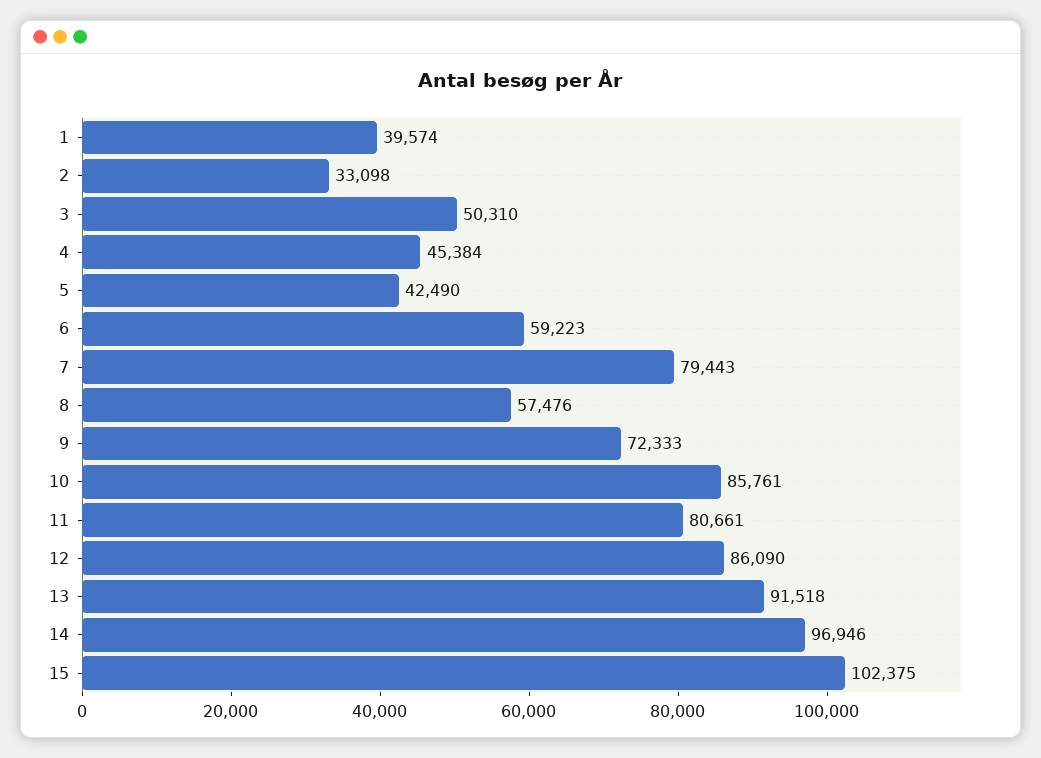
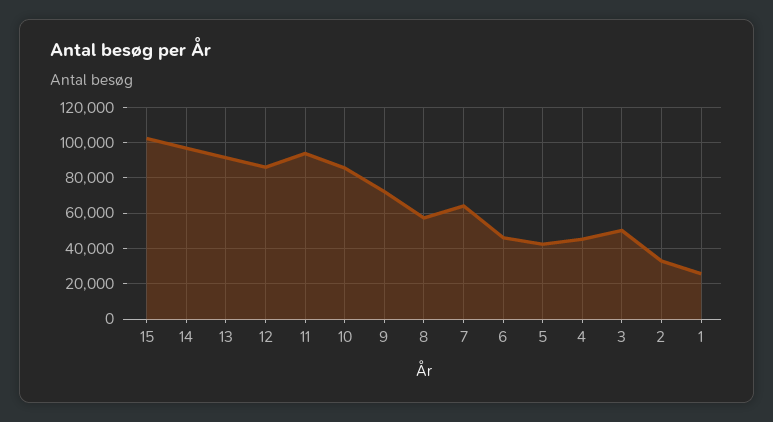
1: 39574 -> 25000
6: 59223 -> 45000
7: 79443 -> 65000
11: 80661 -> 95000

